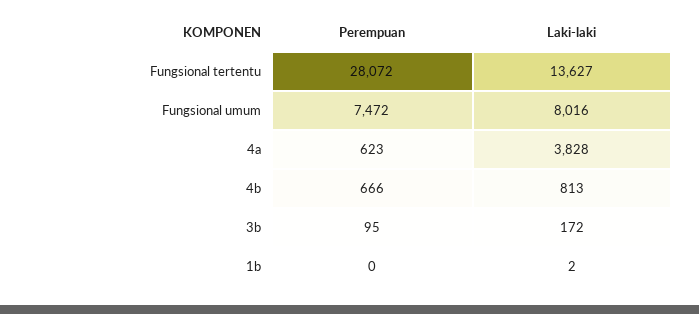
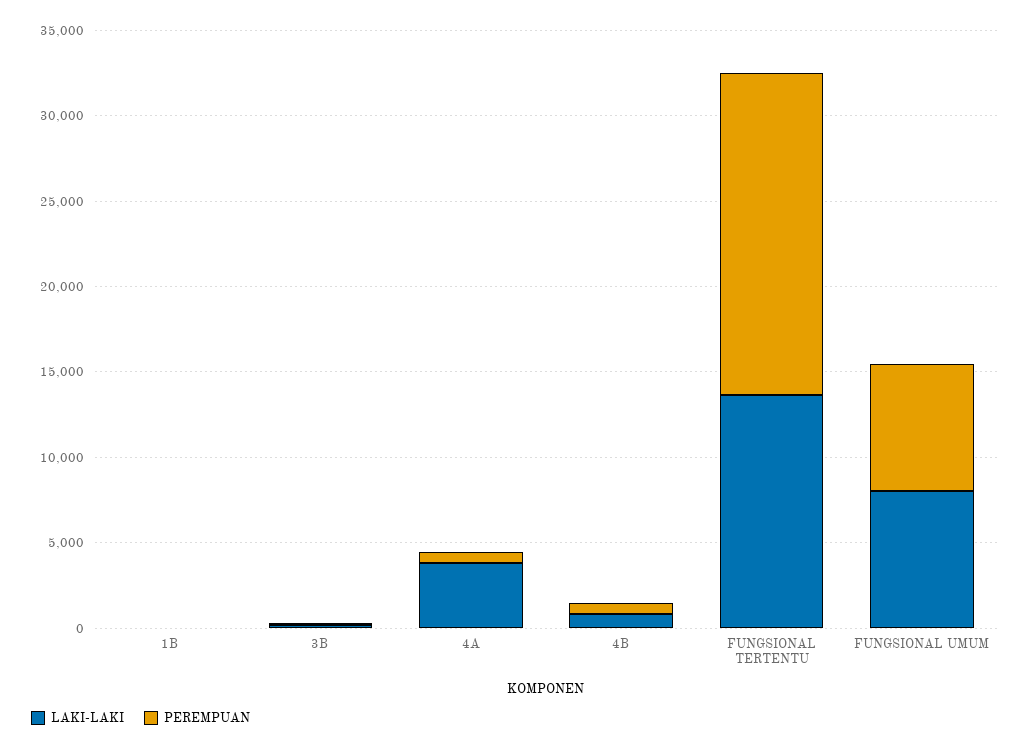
Perempuan, Fungsional tertentu: 28072 -> 19000

